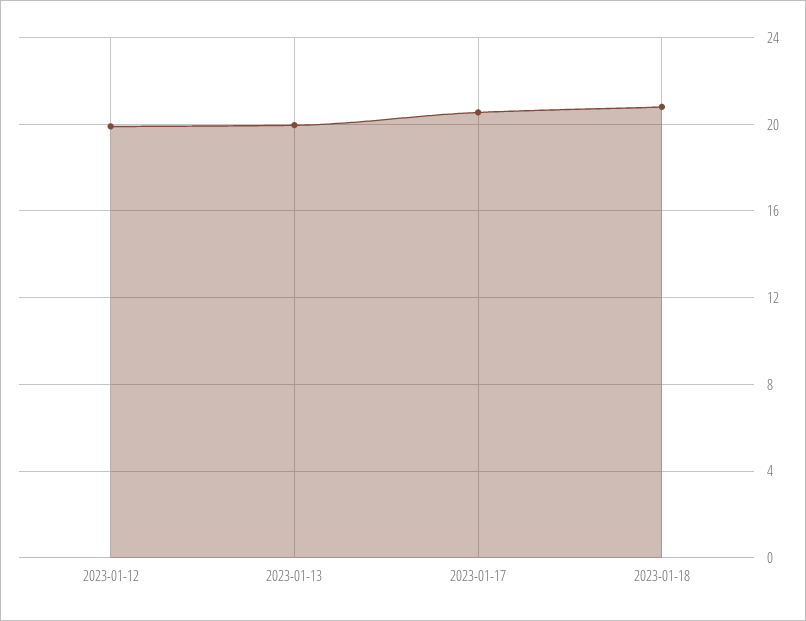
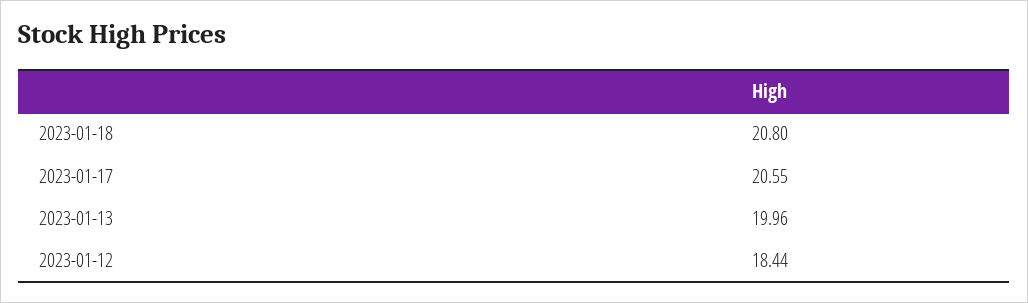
2023-01-12: 20 -> 18.44

